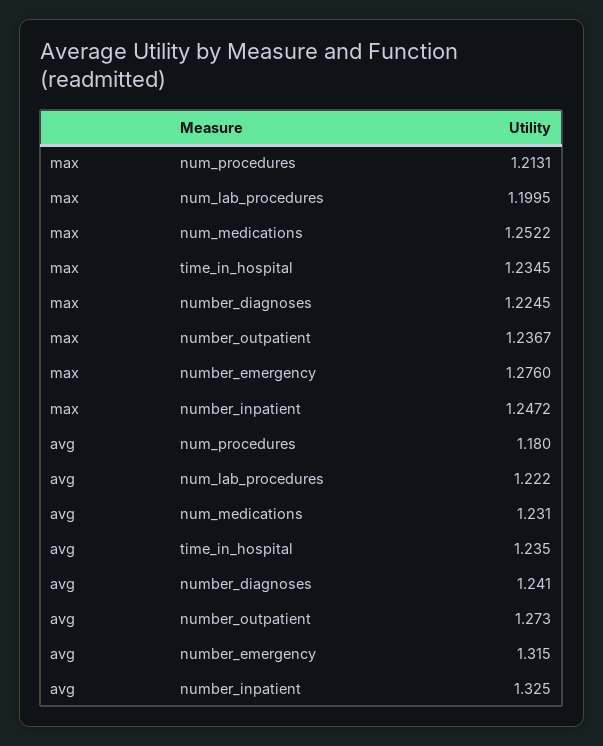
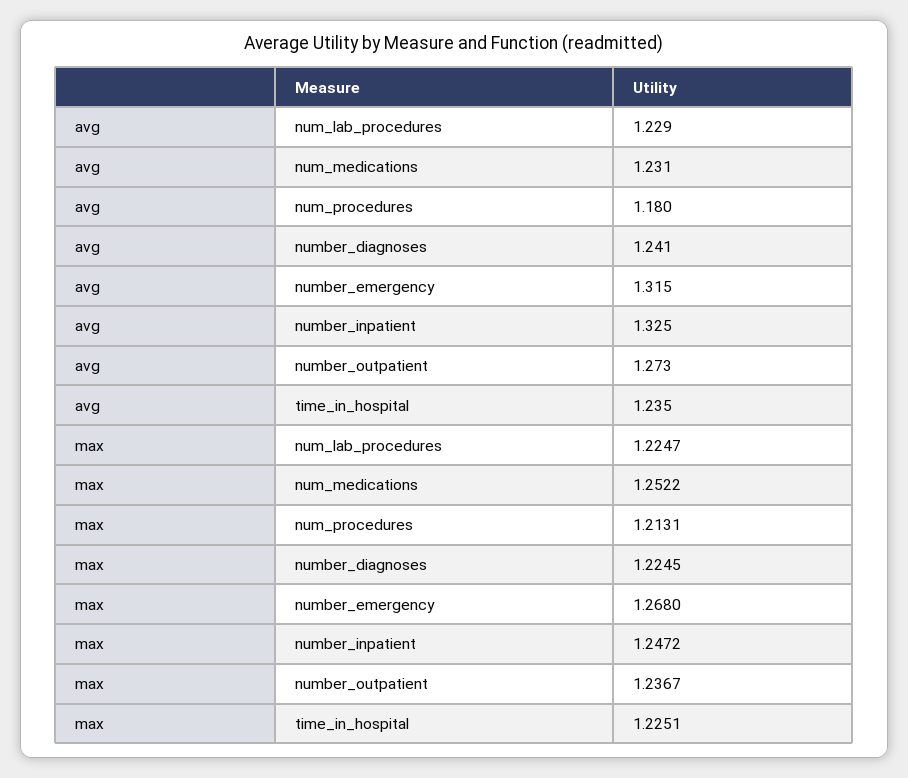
max, num_lab_procedures: 1.1995 -> 1.2247
max, time_in_hospital: 1.2345 -> 1.2251
max, number_emergency: 1.276 -> 1.268
avg, num_lab_procedures: 1.222 -> 1.229

